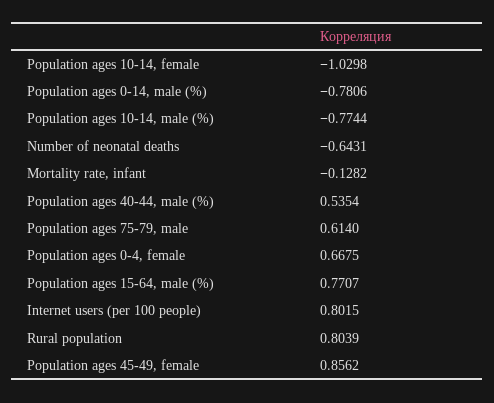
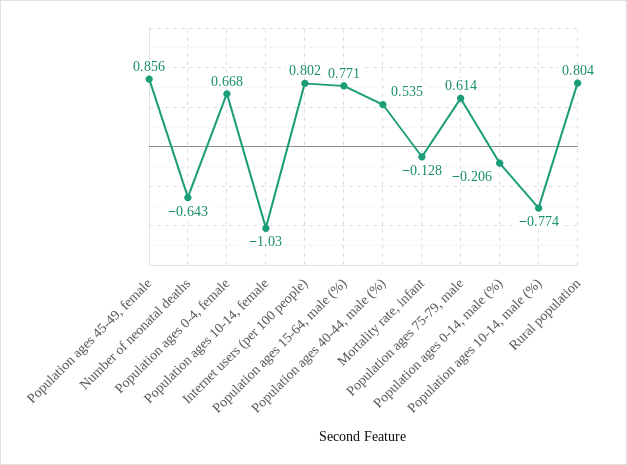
Population ages 0-14, male (%): -0.7806 -> -0.206

